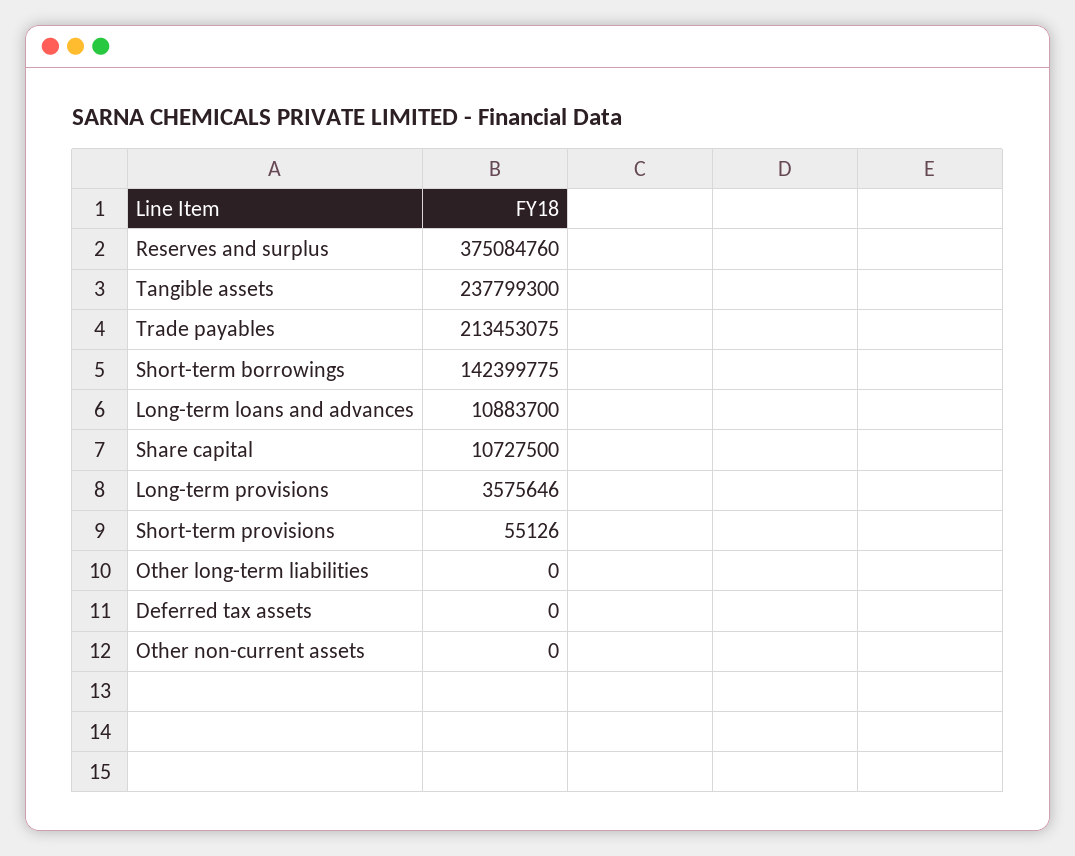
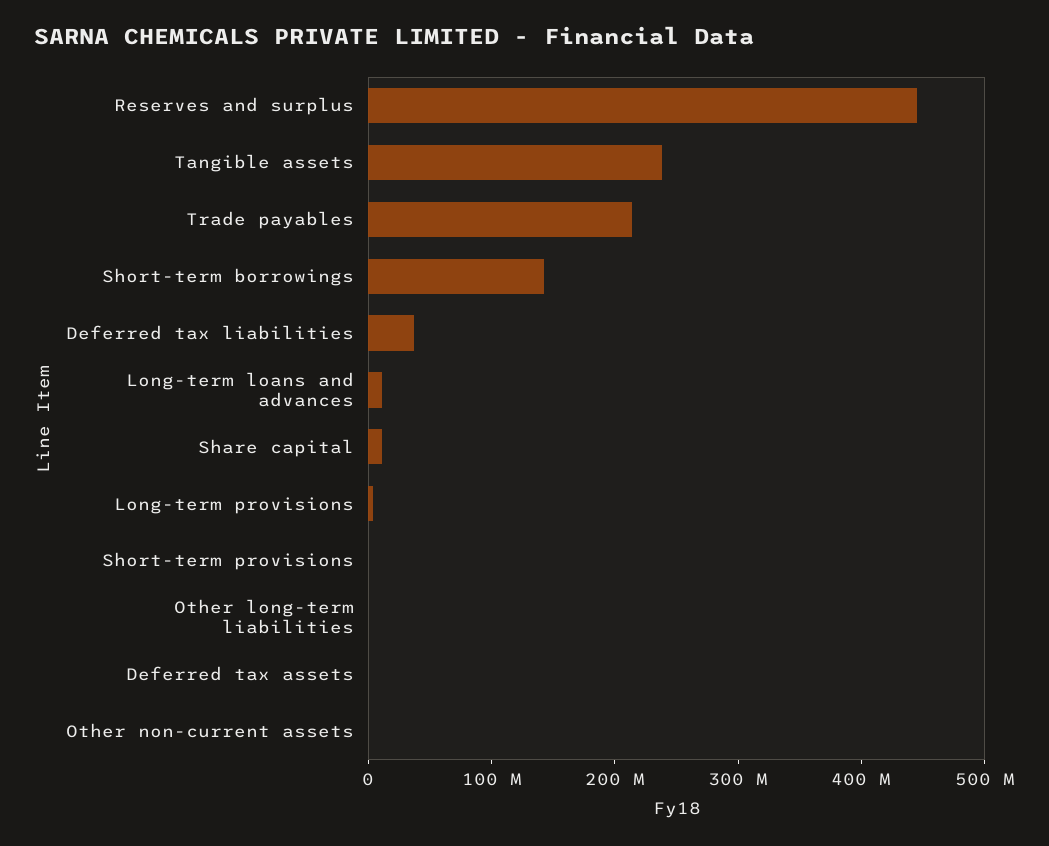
Reserves and surplus: 375084760 -> 440000000
Deferred tax liabilities: none -> 40000000

